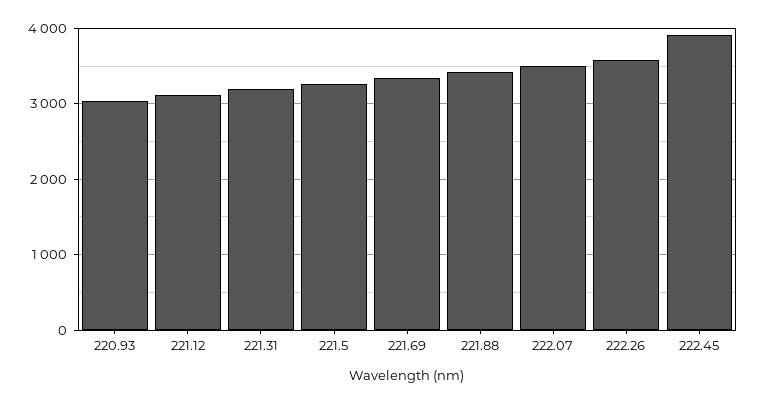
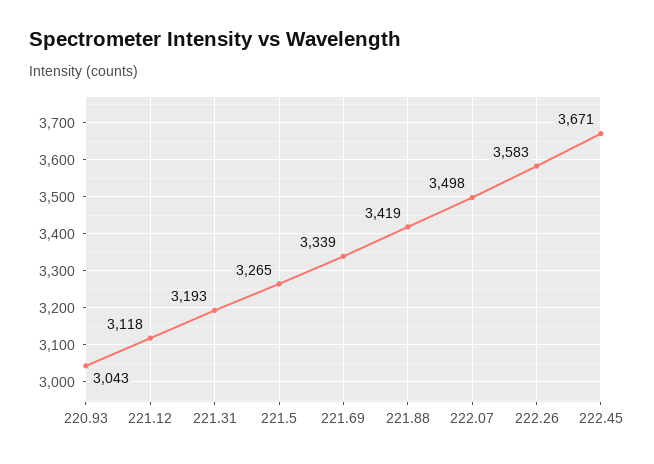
222.45: 3900 -> 3671

